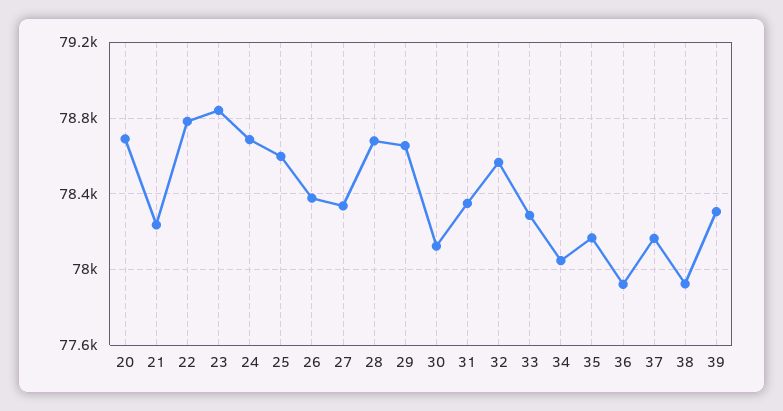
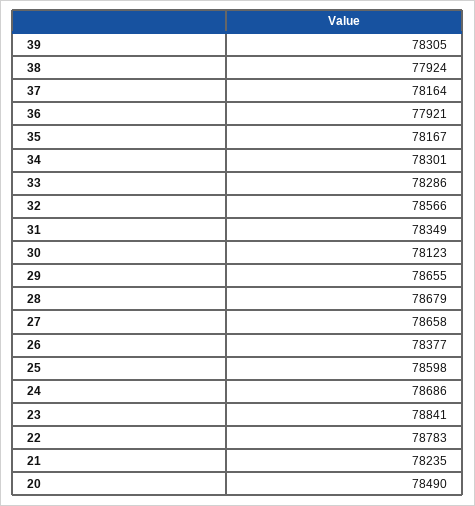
20: 78700 -> 78490
27: 78350 -> 78658
34: 78050 -> 78301

